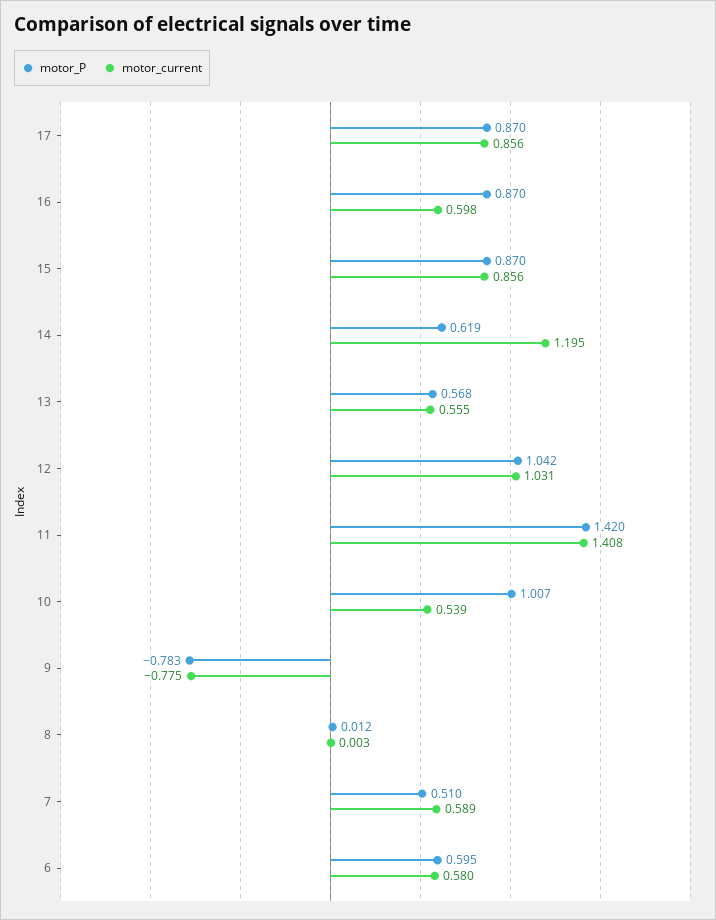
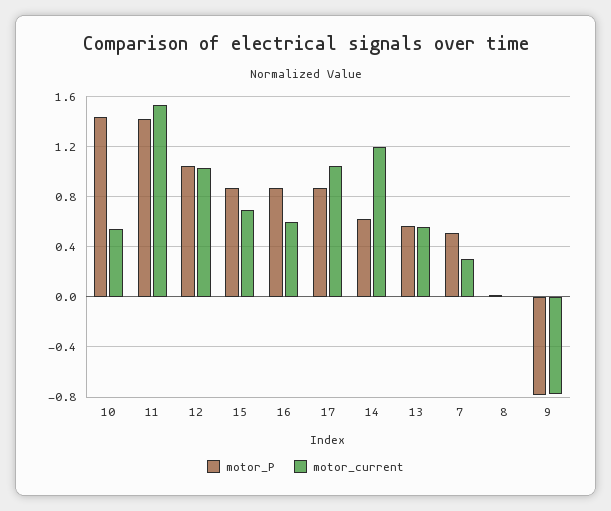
motor_current, 17: 0.856 -> 1.05
motor_current, 15: 0.856 -> 0.7
motor_current, 11: 1.408 -> 1.55
motor_P, 10: 1.007 -> 1.45
motor_current, 7: 0.589 -> 0.3
motor_P, 6: 0.595 -> none
motor_current, 6: 0.58 -> none

